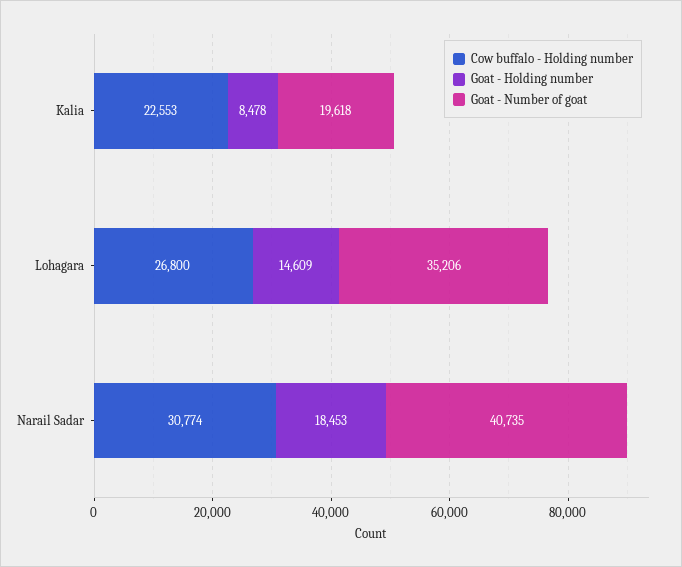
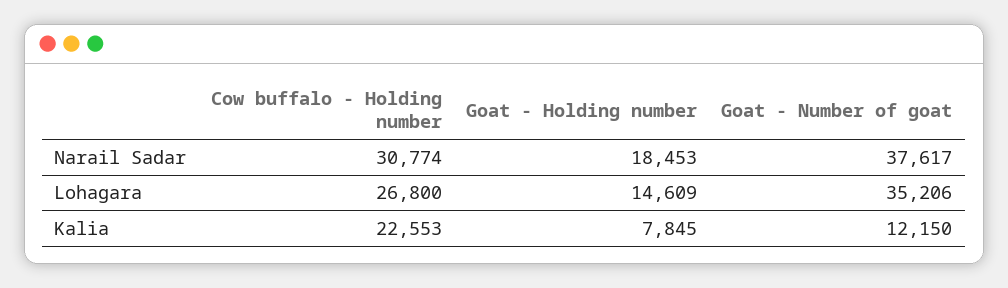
Goat - Holding number, Kalia: 8478 -> 7845
Goat - Number of goat, Kalia: 19618 -> 12150
Goat - Number of goat, Narail Sadar: 40735 -> 37617

